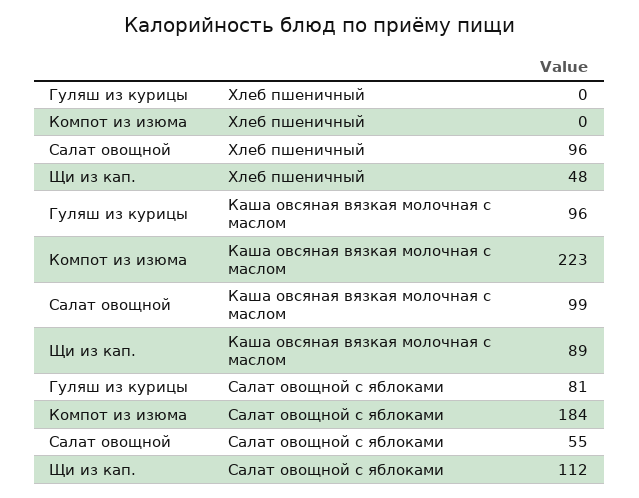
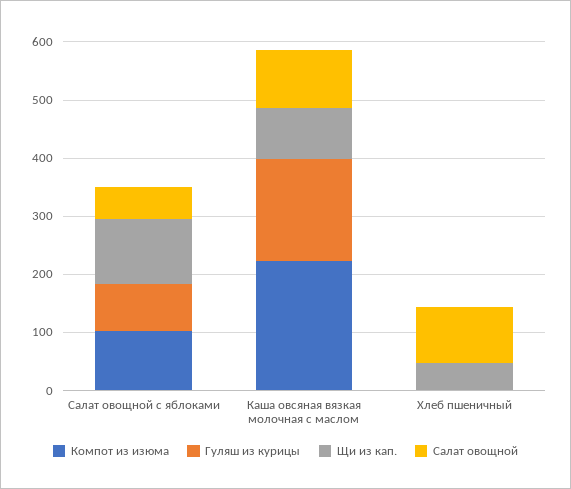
Гуляш из курицы, Каша овсяная вязкая молочная с маслом: 96 -> 180
Компот из изюма, Салат овощной с яблоками: 184 -> 100

